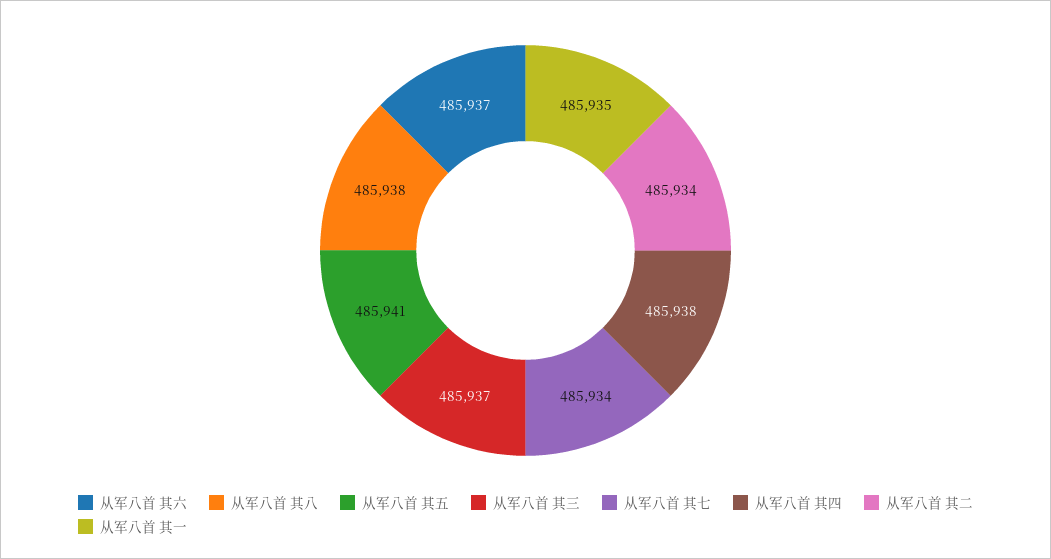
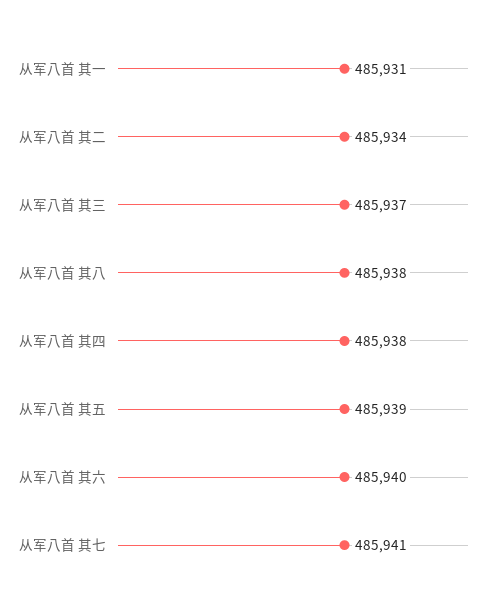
从军八首 其六: 485937 -> 485940
从军八首 其五: 485941 -> 485939
从军八首 其七: 485934 -> 485941
从军八首 其一: 485935 -> 485931

